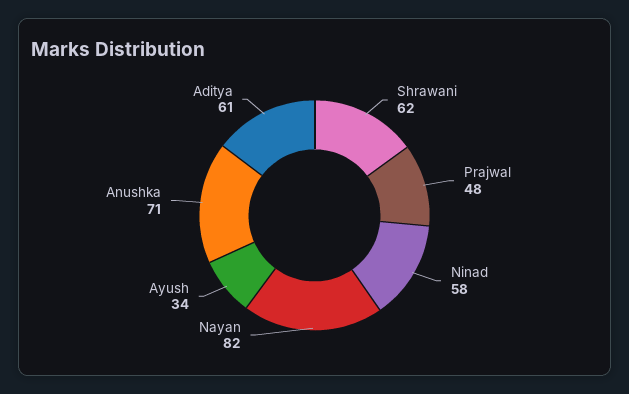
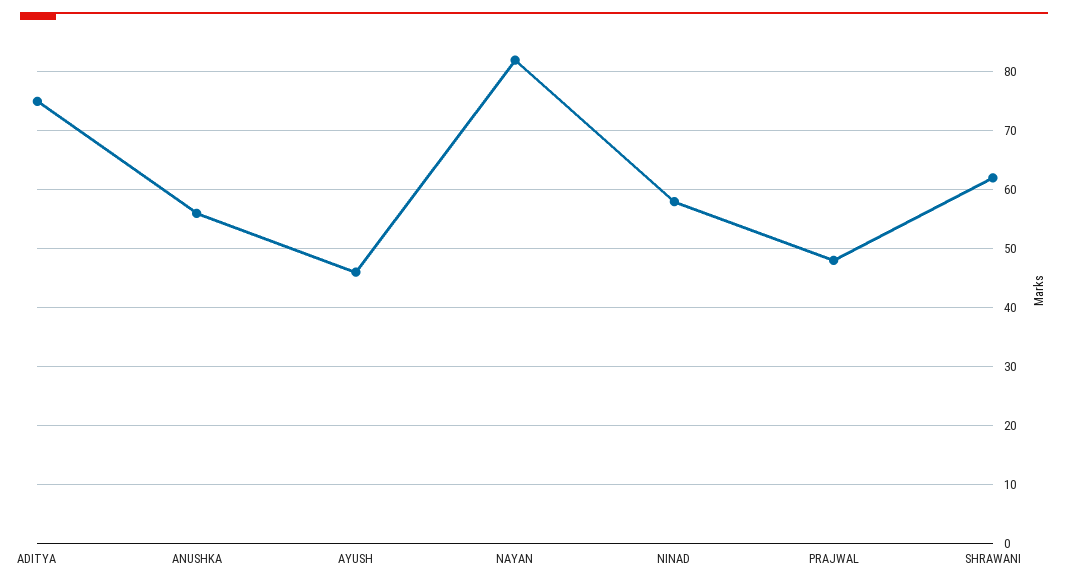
Ayush: 34 -> 45
Anushka: 71 -> 55
Aditya: 61 -> 75

